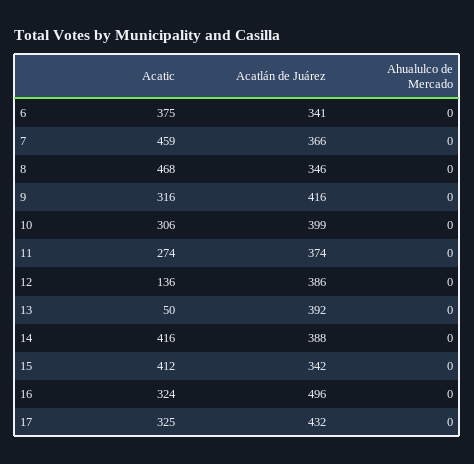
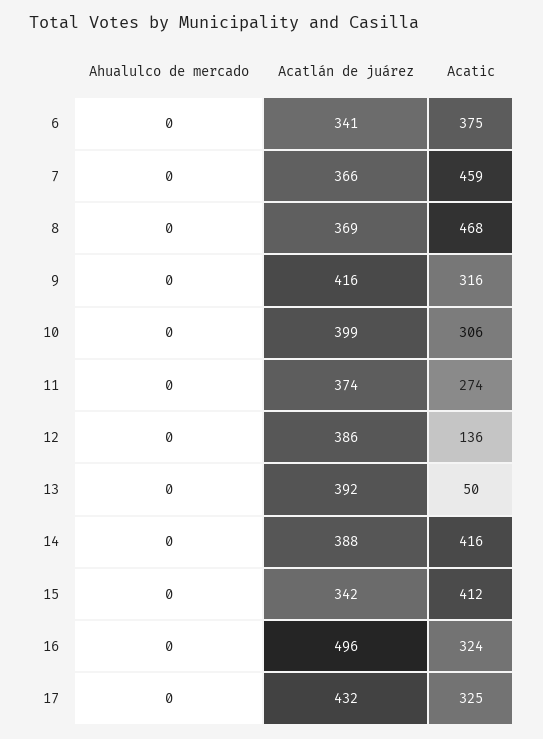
Acatlán de Juárez, 8: 346 -> 369

